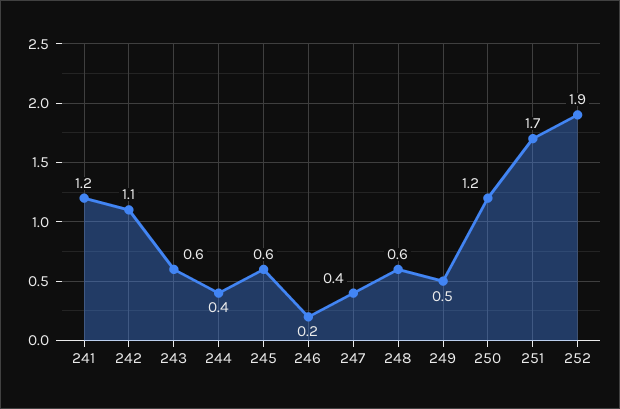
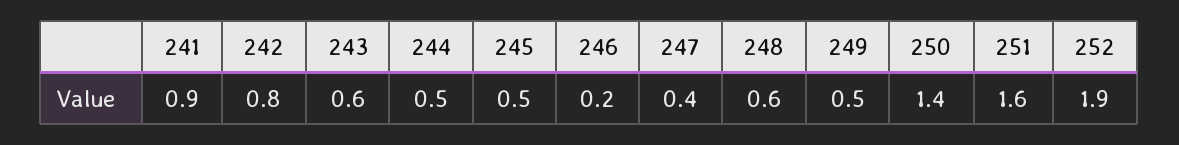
241: 1.2 -> 0.9
242: 1.1 -> 0.8
244: 0.4 -> 0.5
245: 0.6 -> 0.5
250: 1.2 -> 1.4
251: 1.7 -> 1.6

